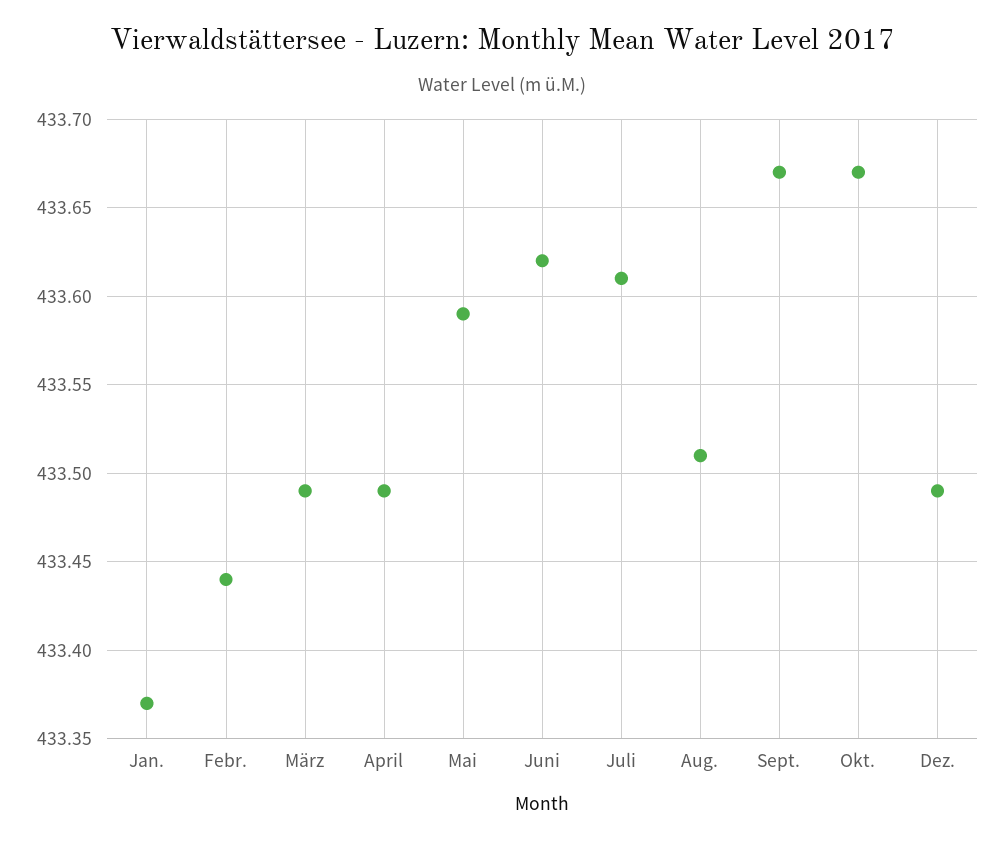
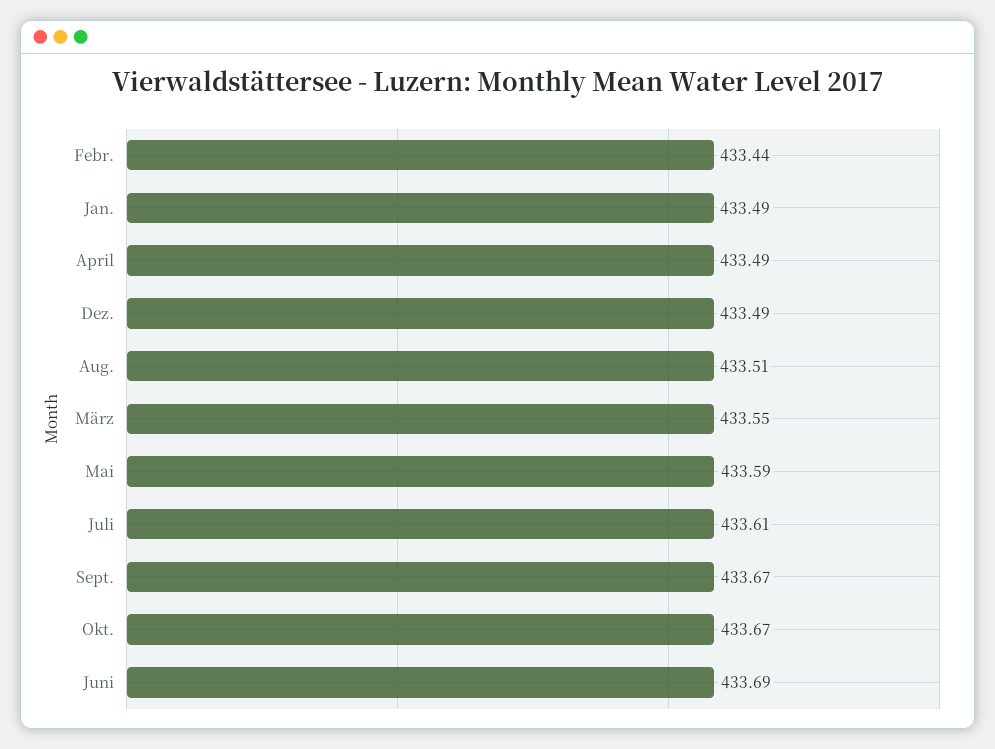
Jan.: 433.37 -> 433.49
März: 433.49 -> 433.55
Juni: 433.62 -> 433.69

